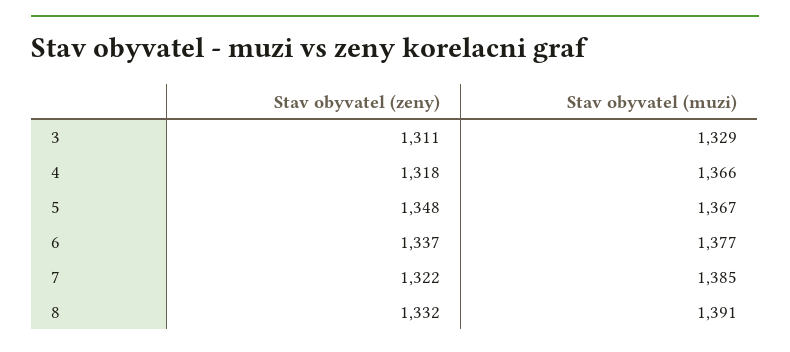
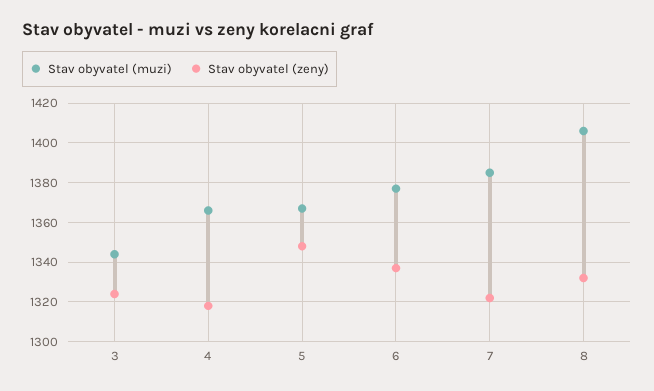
Stav obyvatel (zeny), 3: 1311 -> 1325
Stav obyvatel (muzi), 3: 1329 -> 1345
Stav obyvatel (muzi), 8: 1391 -> 1405

